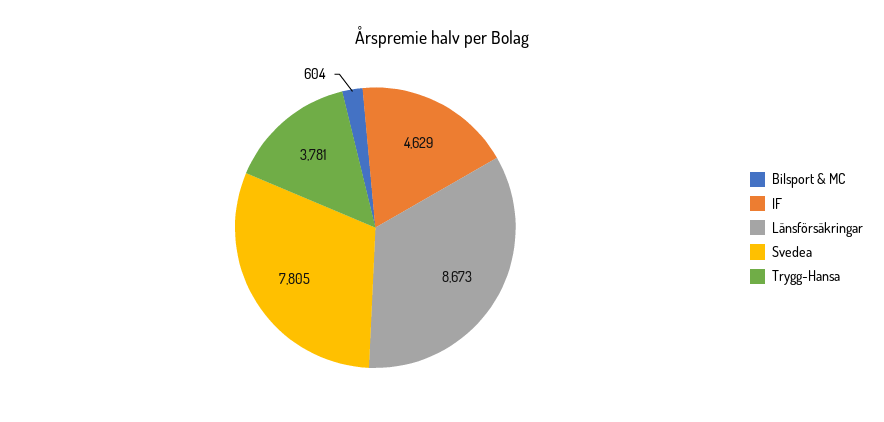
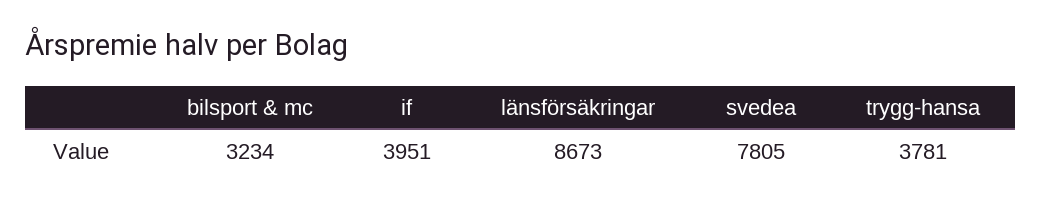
Bilsport & MC: 604 -> 3234
IF: 4629 -> 3951

